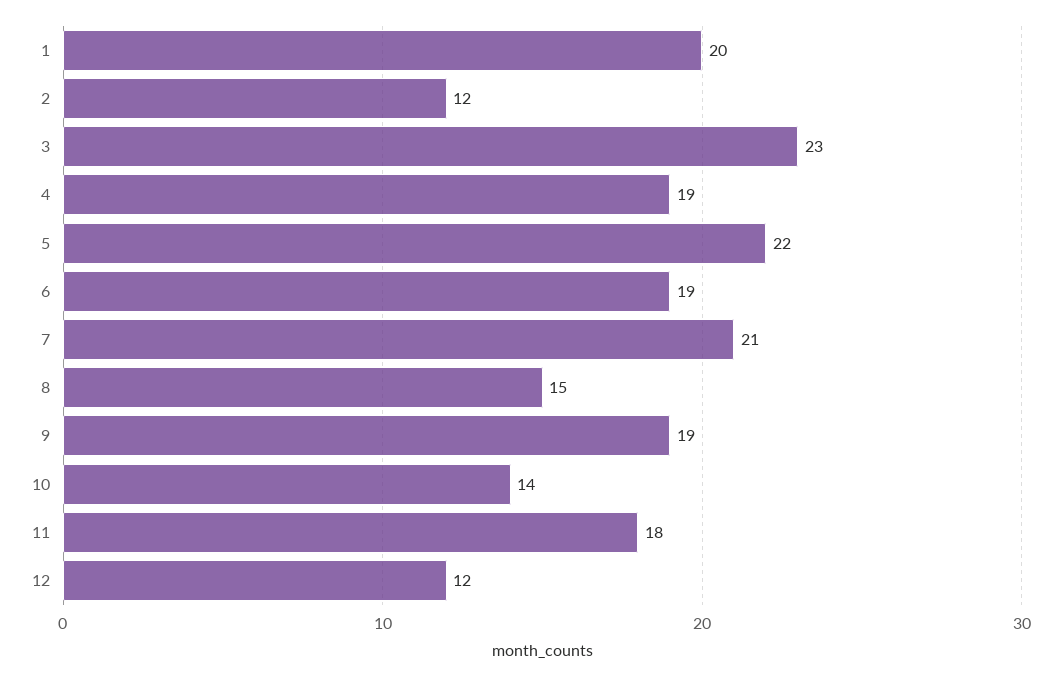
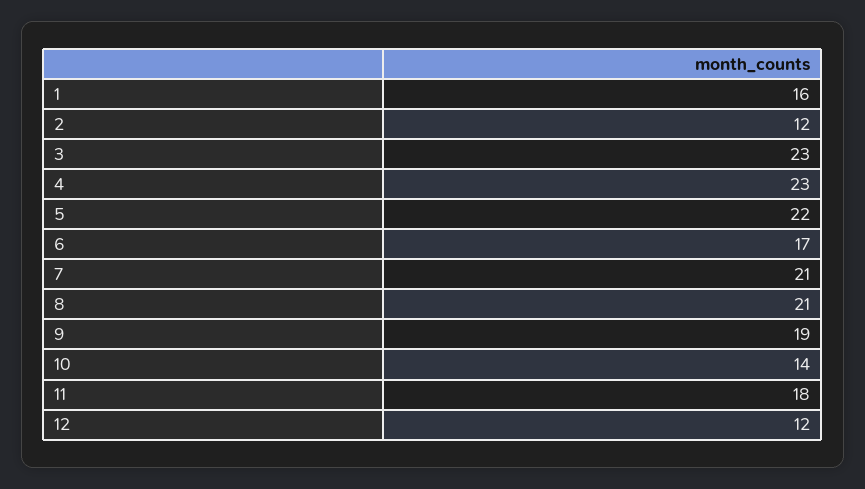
1: 20 -> 16
4: 19 -> 23
6: 19 -> 17
8: 15 -> 21

